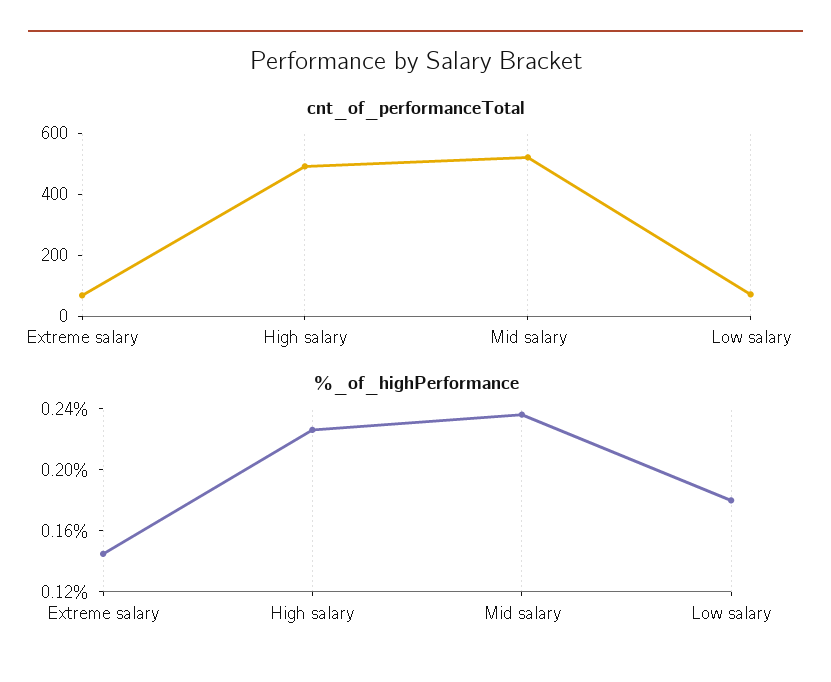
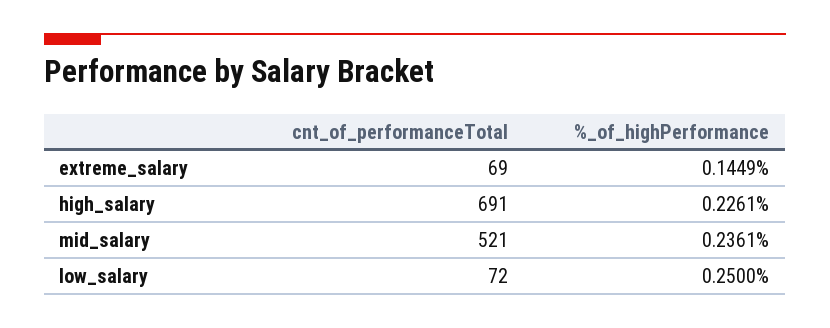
cnt_of_performanceTotal, High salary: 500 -> 691
%_of_highPerformance, Low salary: 0.18 -> 0.25

